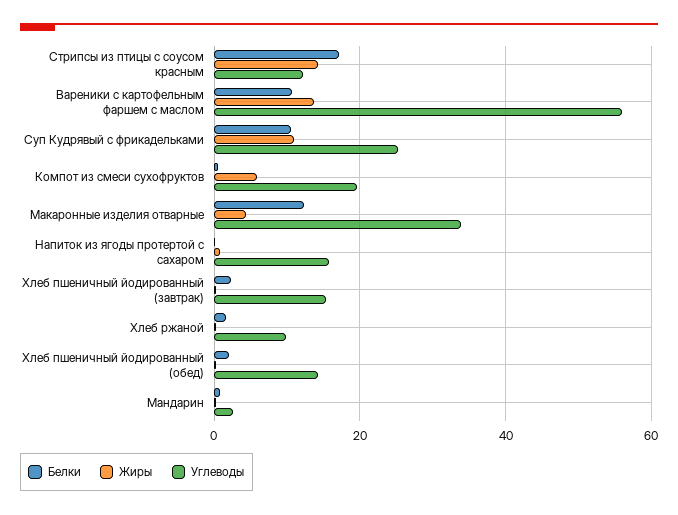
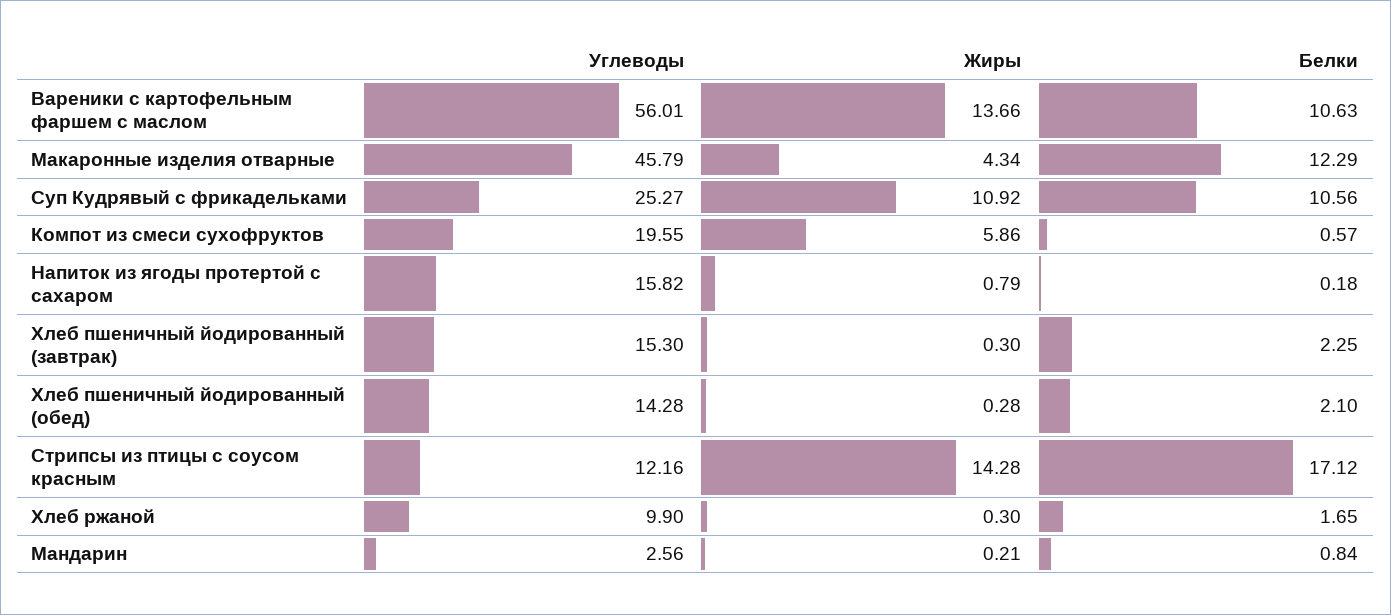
Углеводы, Макаронные изделия отварные: 34 -> 45.79

